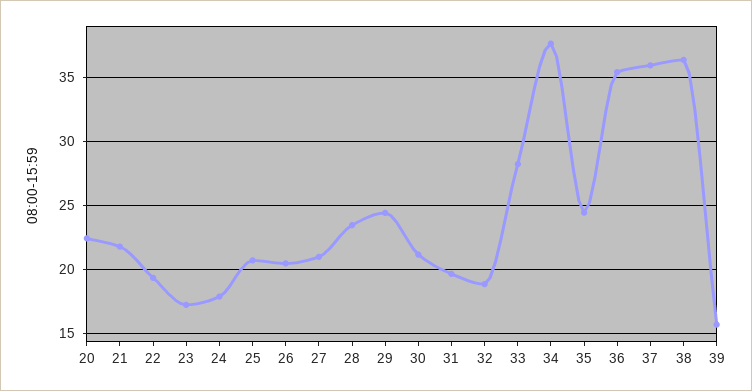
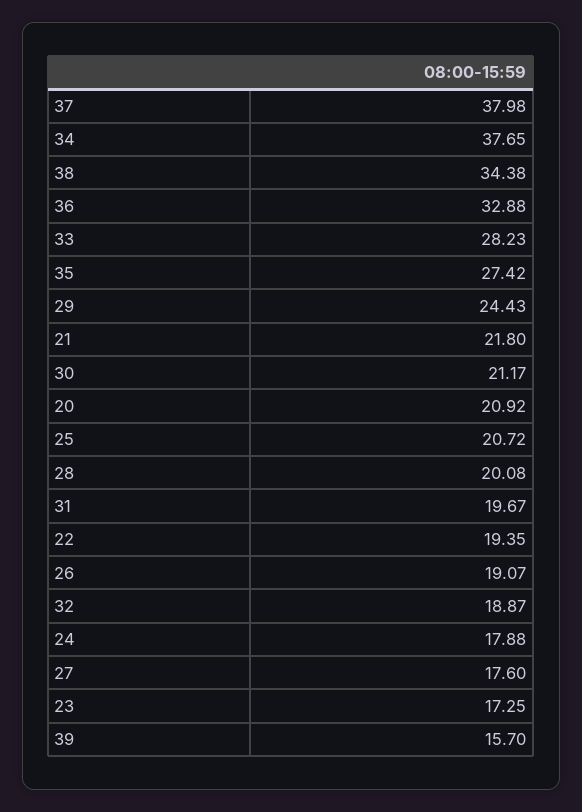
20: 22.5 -> 20.92
26: 20.5 -> 19.07
27: 21 -> 17.6
28: 23.5 -> 20.08
35: 24.5 -> 27.42
36: 35.5 -> 32.88
37: 36 -> 37.98
38: 36.5 -> 34.38

